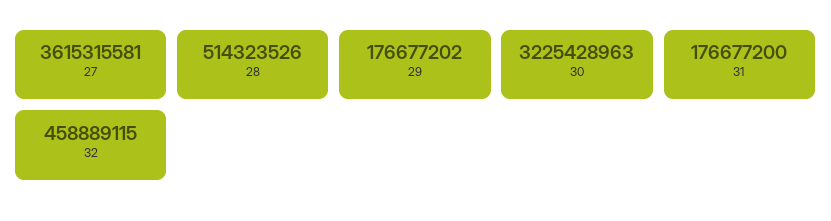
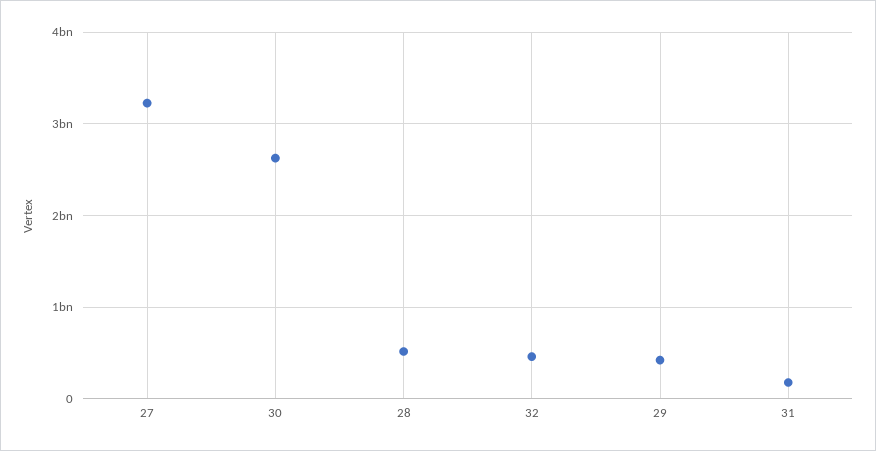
27: 3615315581 -> 3200000000
29: 176677202 -> 400000000
30: 3225428963 -> 2600000000

